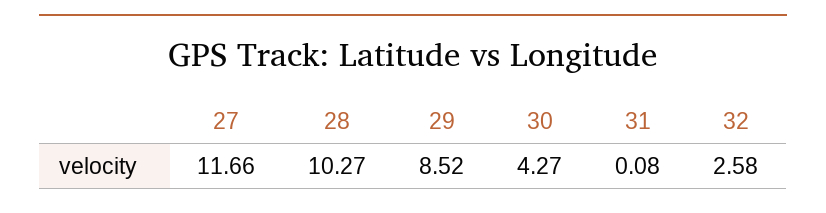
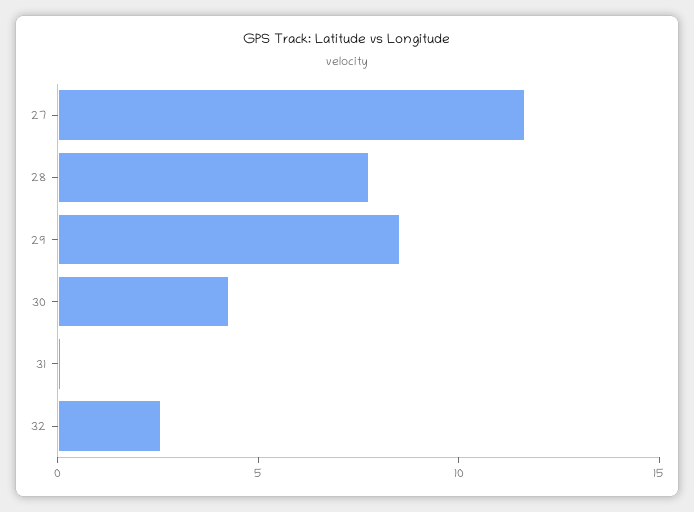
28: 10.27 -> 8

